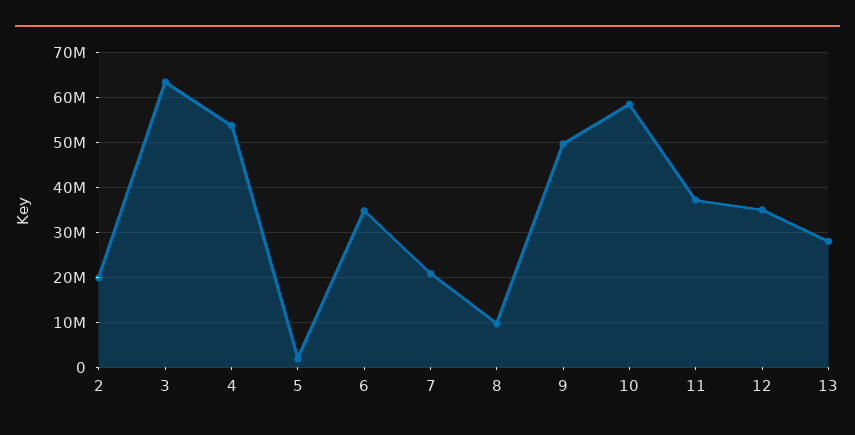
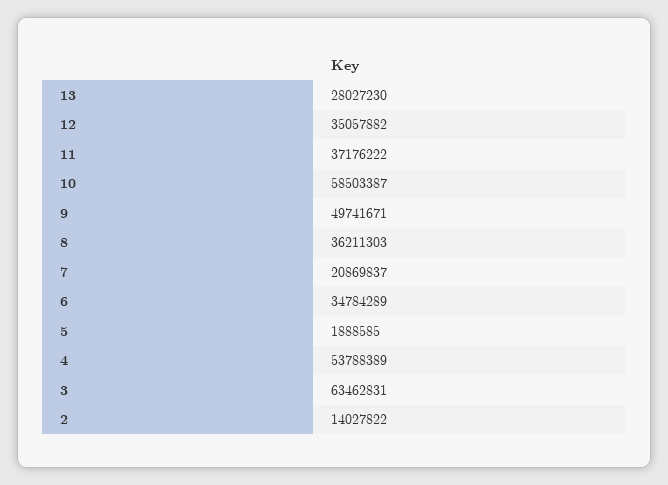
2: 20000000 -> 14027822
8: 10000000 -> 36211303

